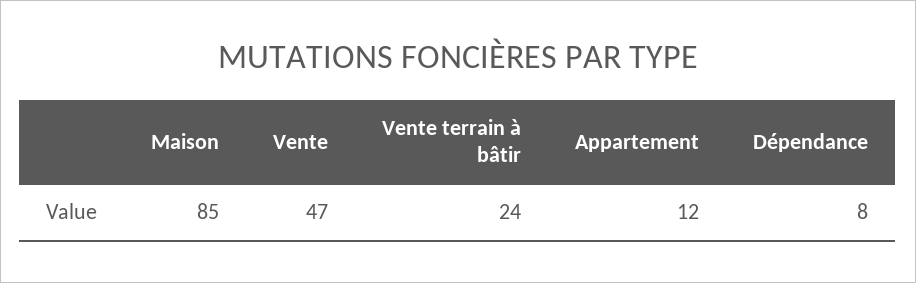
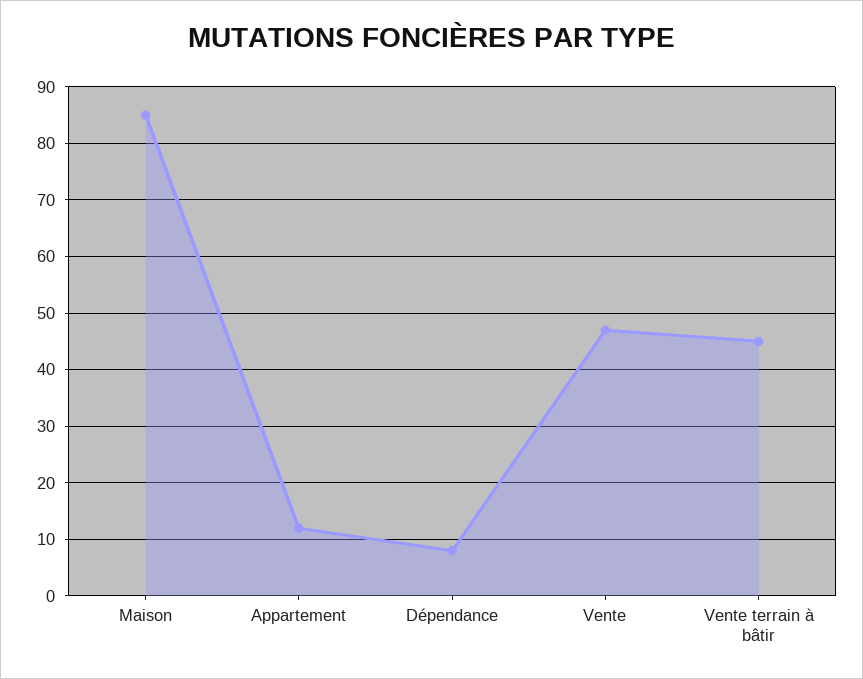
Vente terrain à bâtir: 24 -> 45

